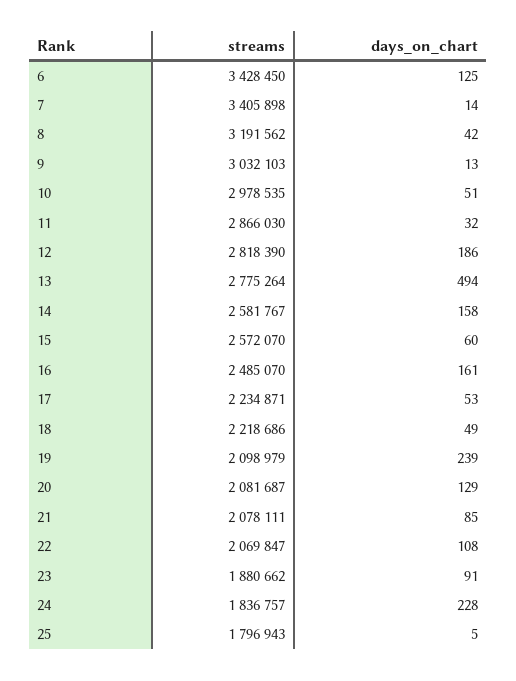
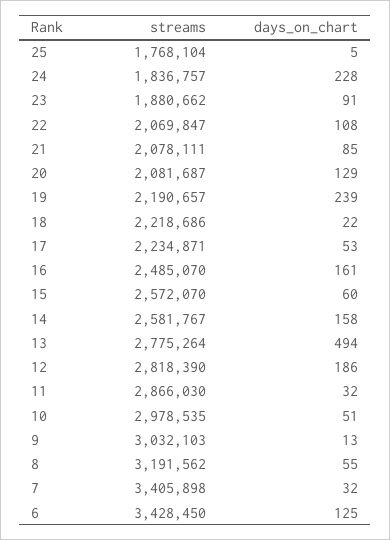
days_on_chart, 7: 14 -> 32
days_on_chart, 8: 42 -> 55
days_on_chart, 18: 49 -> 22
streams, 19: 2098979 -> 2190657
streams, 25: 1796943 -> 1768104

